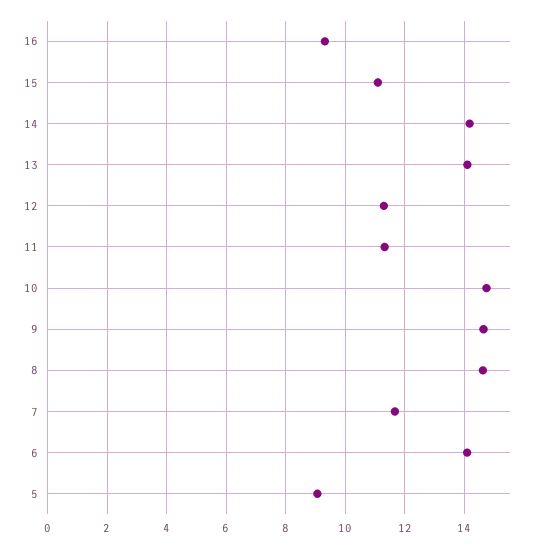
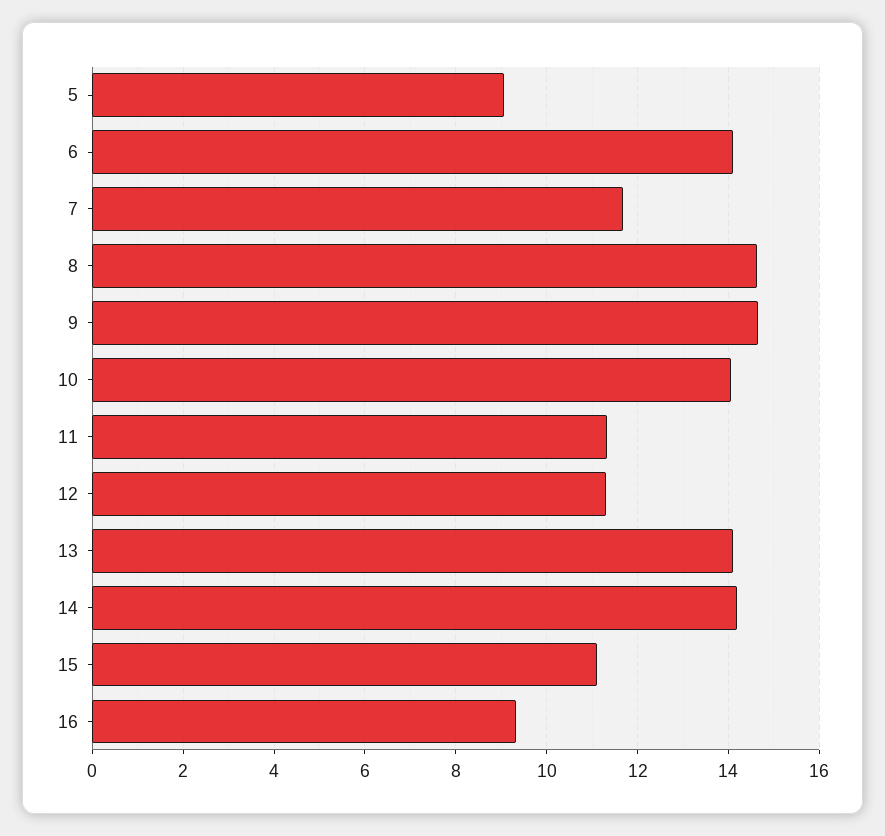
10: 14.75 -> 14

